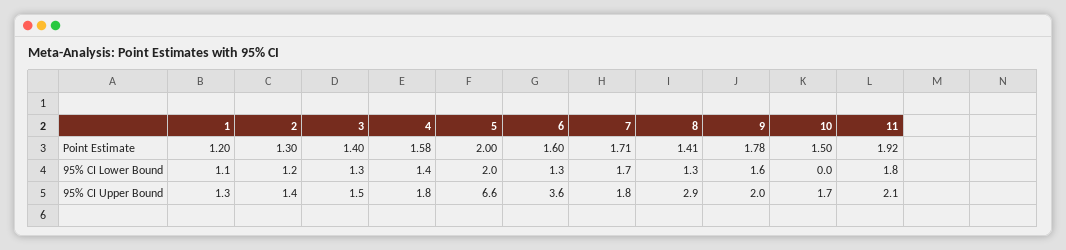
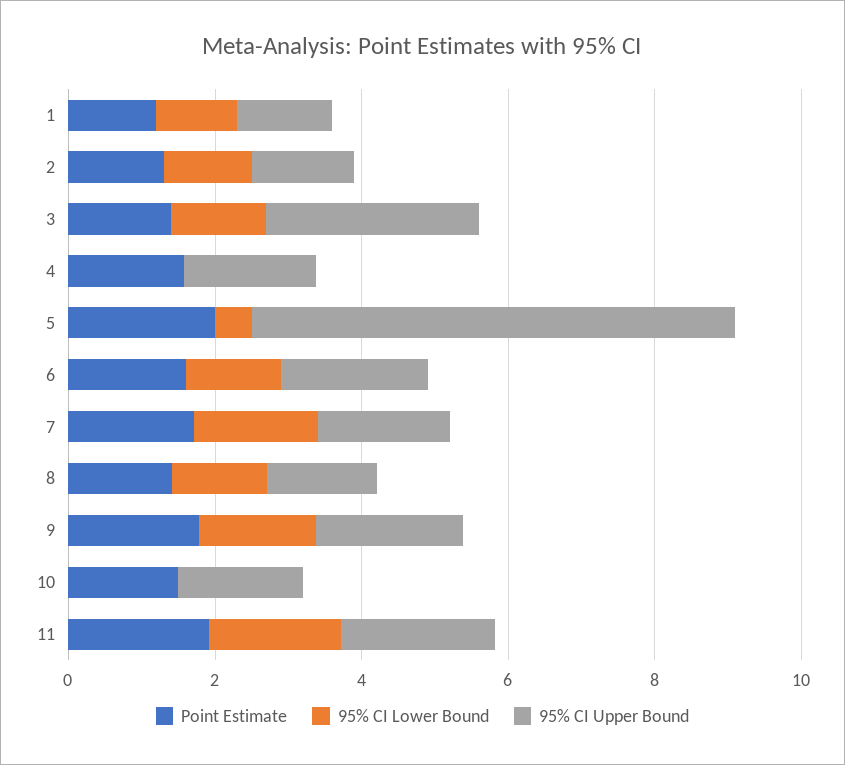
95% CI Lower Bound, 4: 1.4 -> 0
95% CI Lower Bound, 5: 2 -> 0.5
95% CI Upper Bound, 3: 1.5 -> 3
95% CI Upper Bound, 6: 3.6 -> 2
95% CI Upper Bound, 8: 2.9 -> 1.5

